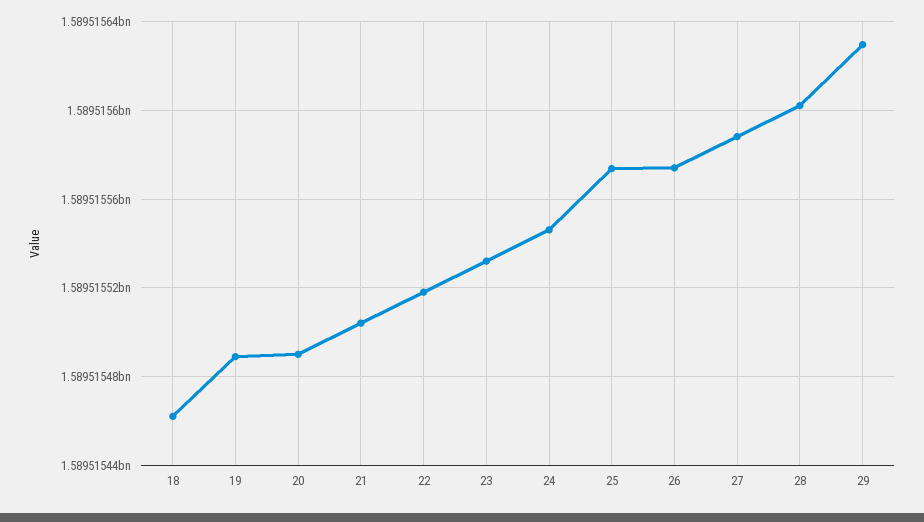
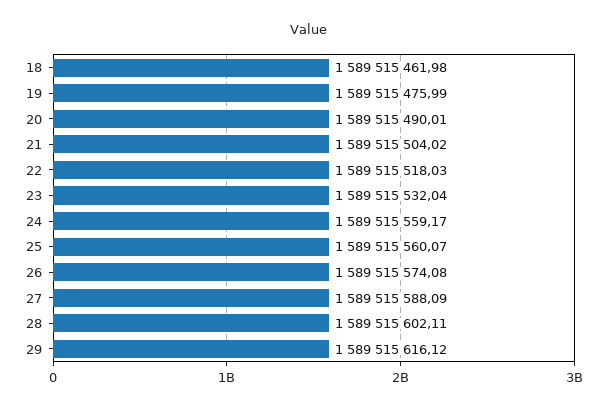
19: 1589515490 -> 1589515475.99
24: 1589515545 -> 1589515559.17
25: 1589515575 -> 1589515560.07
29: 1589515630 -> 1589515616.12

